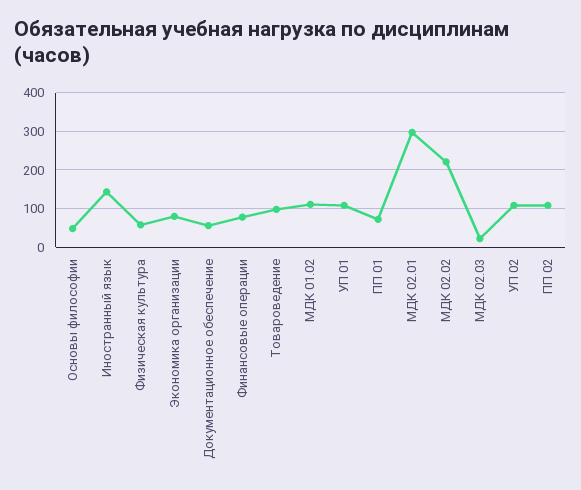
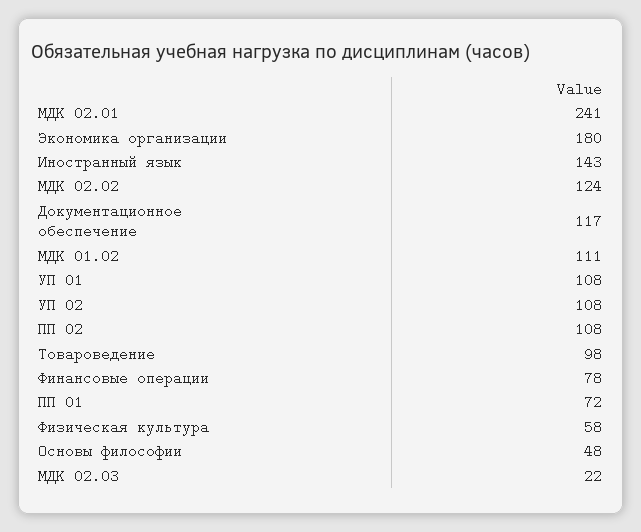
Экономика организации: 80 -> 180
Документационное обеспечение: 60 -> 117
МДК 02.01: 300 -> 241
МДК 02.02: 220 -> 124

